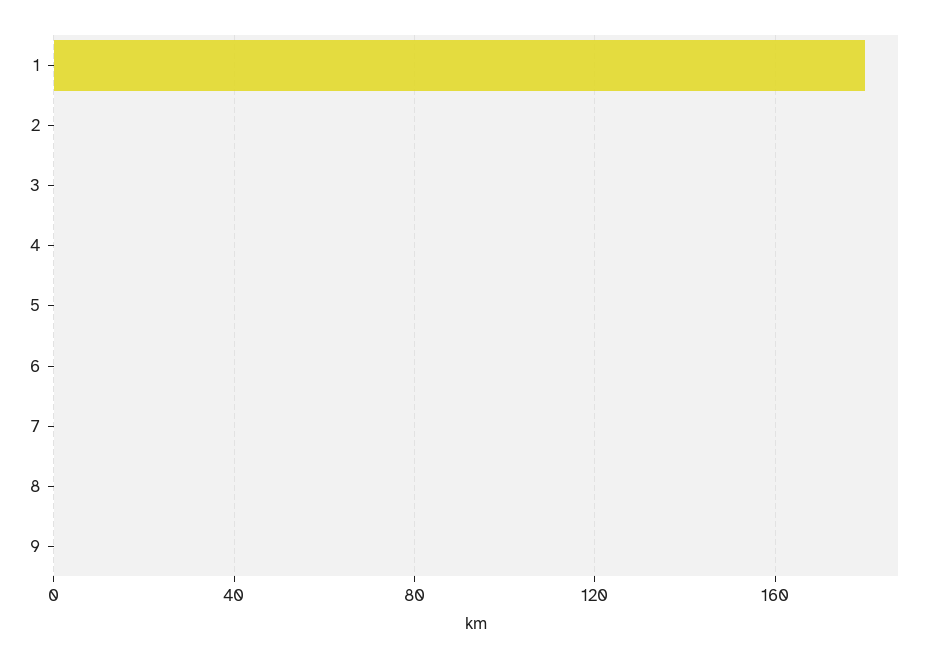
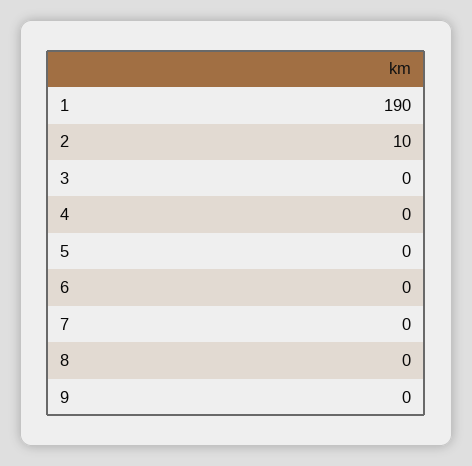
1: 180 -> 190
2: 0 -> 10

